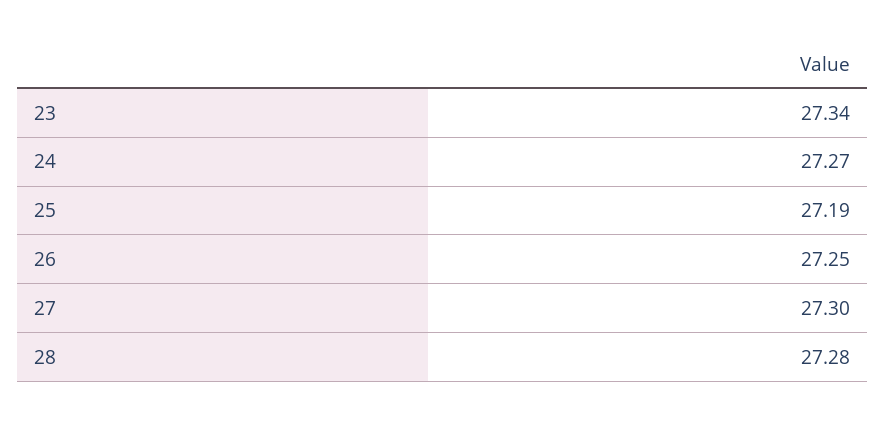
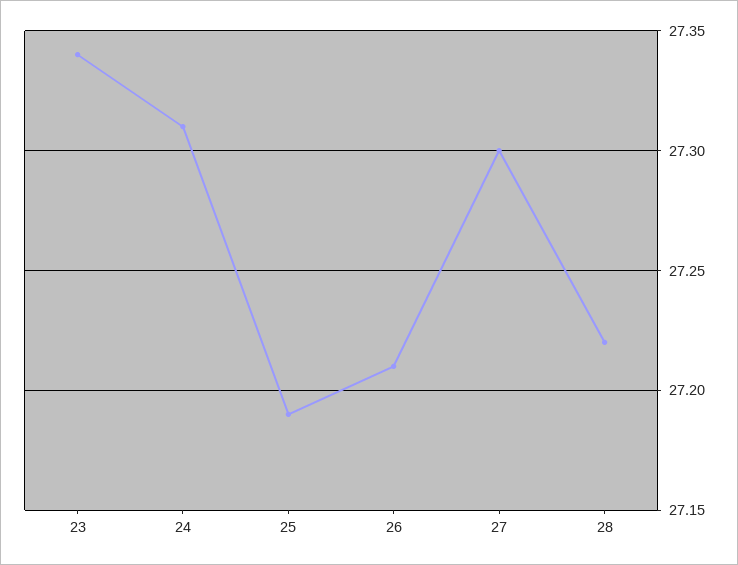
24: 27.27 -> 27.31
26: 27.25 -> 27.21
28: 27.28 -> 27.22

